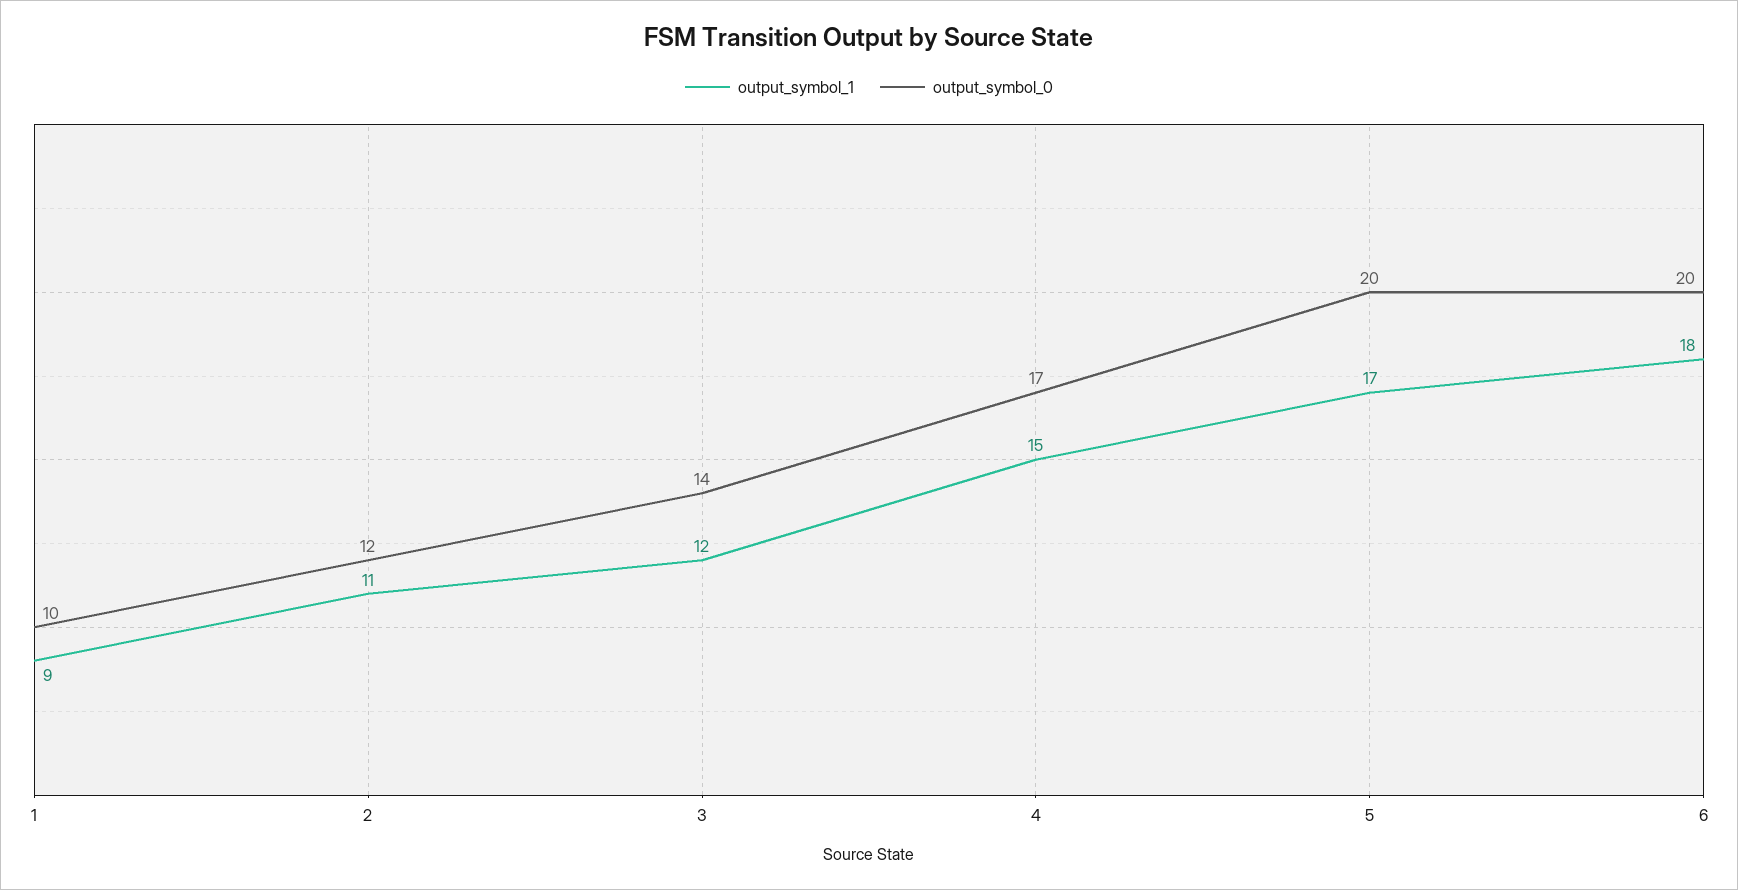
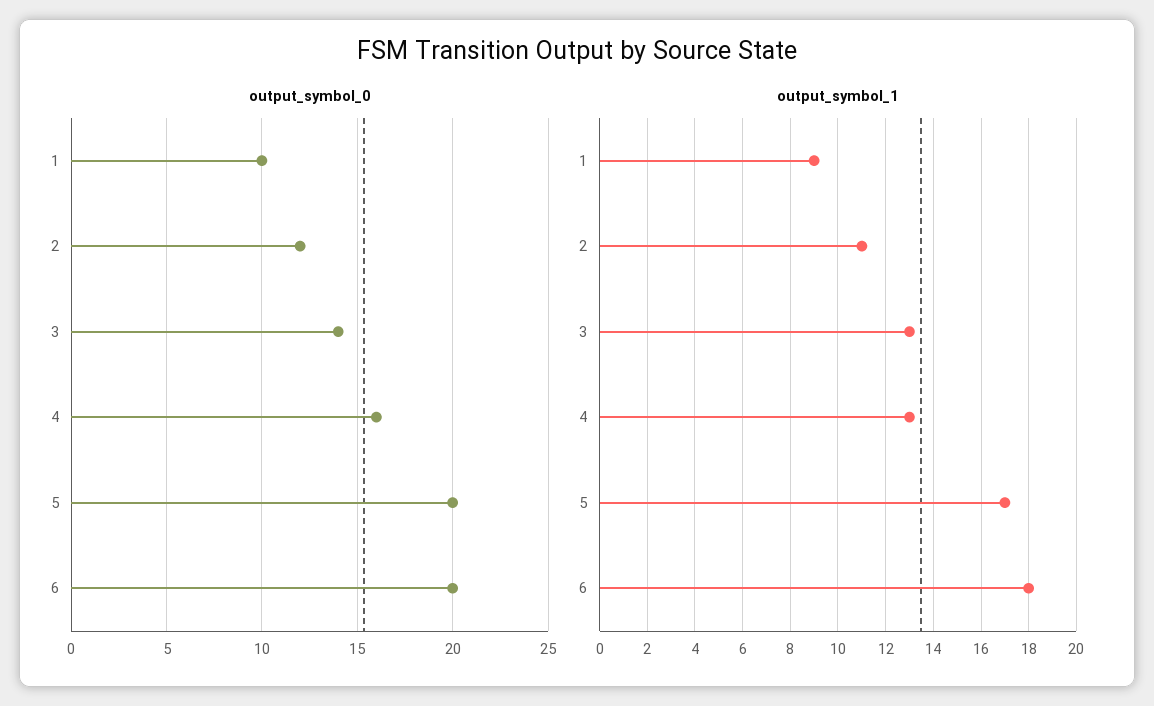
output_symbol_1, 3: 12 -> 13
output_symbol_1, 4: 15 -> 13
output_symbol_0, 4: 17 -> 16

